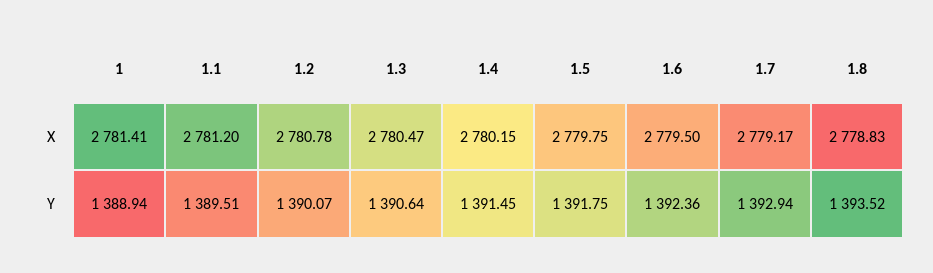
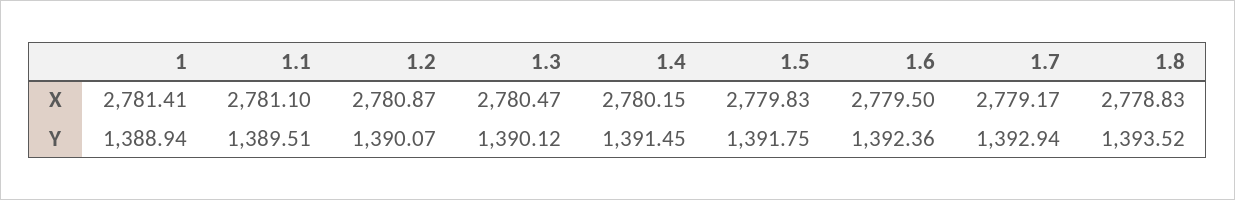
1.1, X: 2781.2 -> 2781.1
1.2, X: 2780.78 -> 2780.87
1.5, X: 2779.75 -> 2779.83
1.3, Y: 1390.64 -> 1390.12

